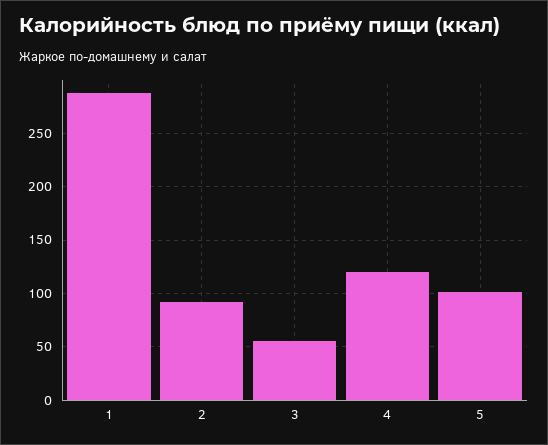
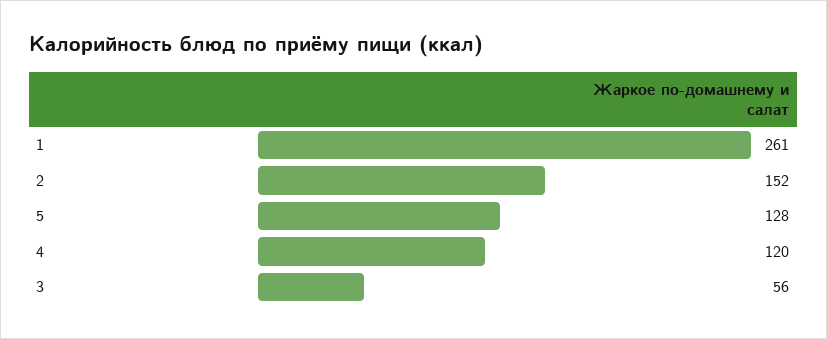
1: 290 -> 261
2: 90 -> 152
5: 100 -> 128

